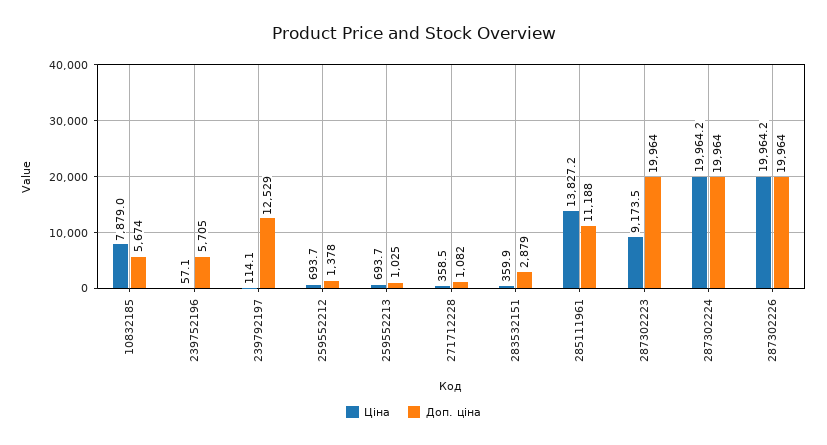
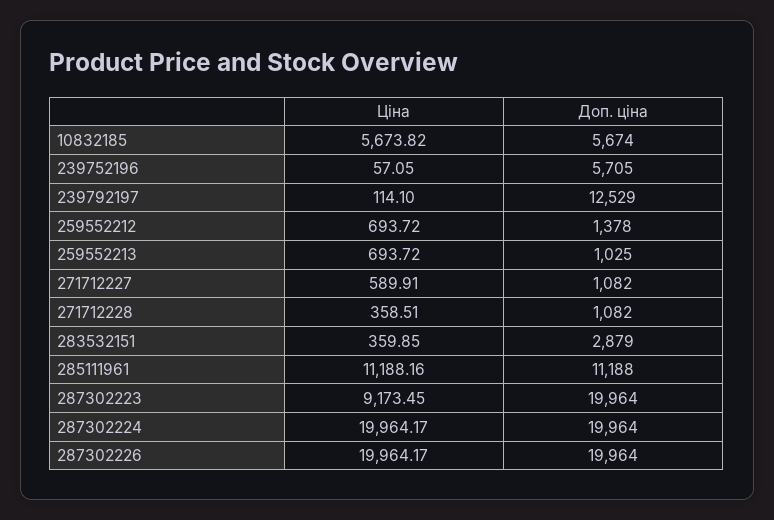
Ціна, 10832185: 7879 -> 5673.82
Ціна, 285111961: 13827.2 -> 11188.16
Ціна, 271712227: none -> 589.91
Доп. ціна, 271712227: none -> 1082

